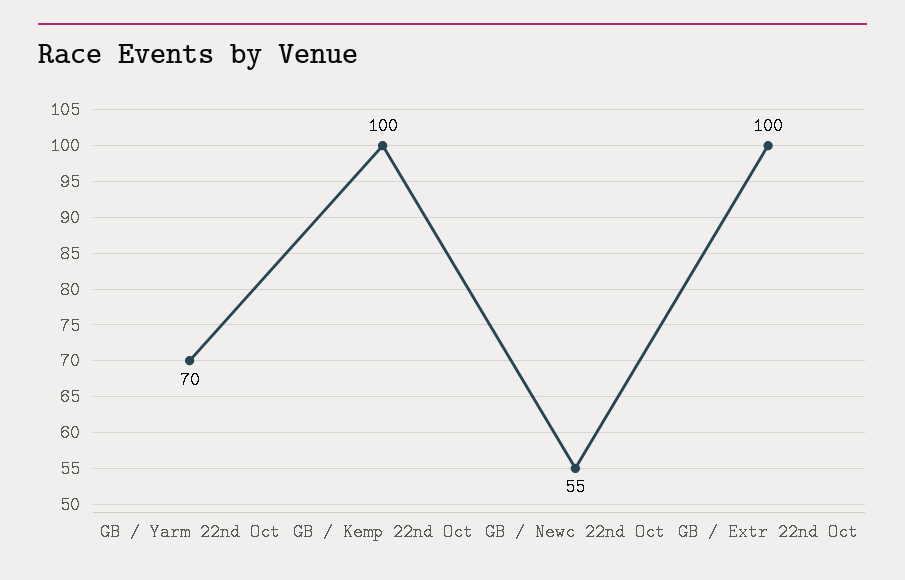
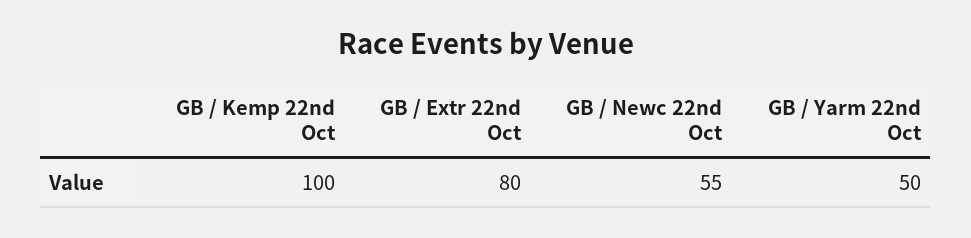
GB / Yarm 22nd Oct: 70 -> 50
GB / Extr 22nd Oct: 100 -> 80

